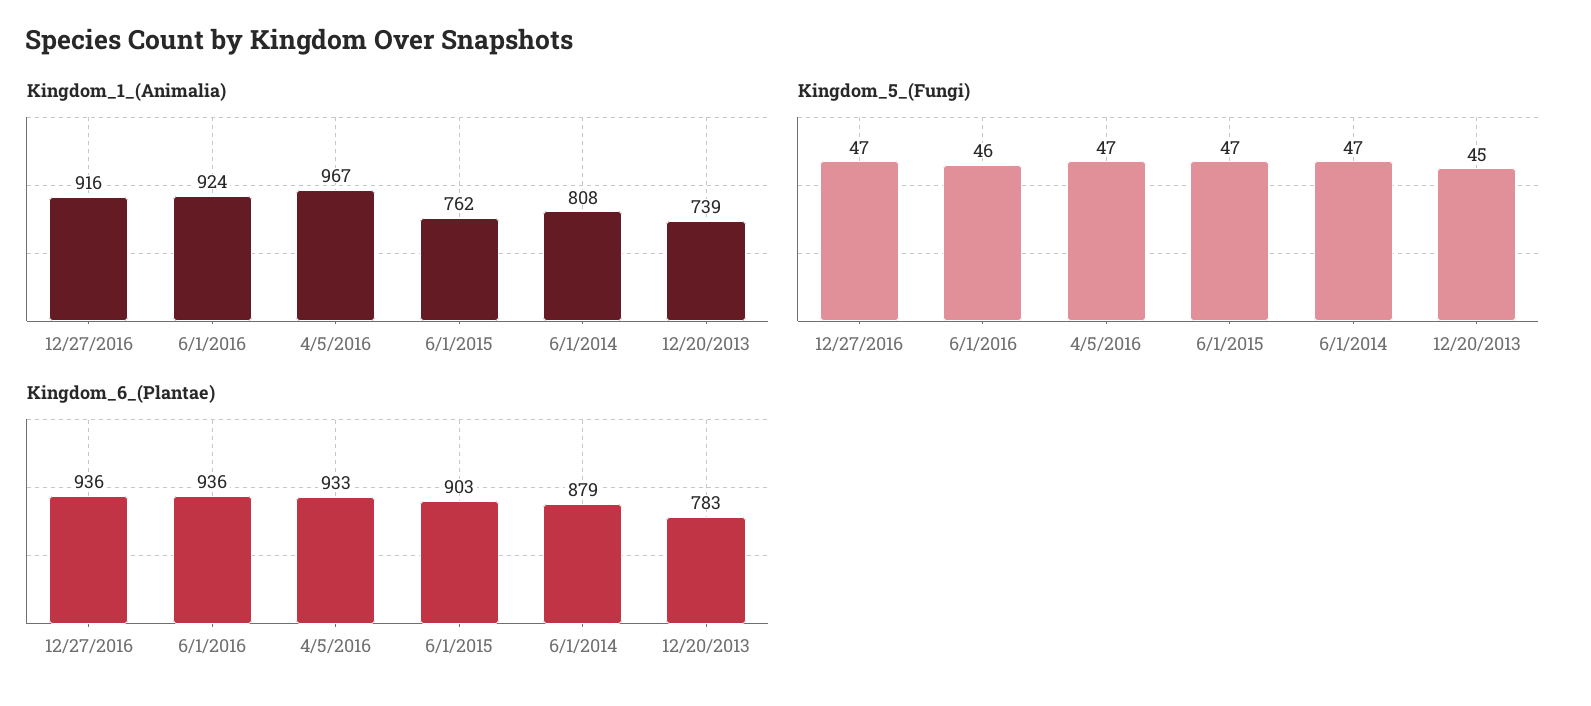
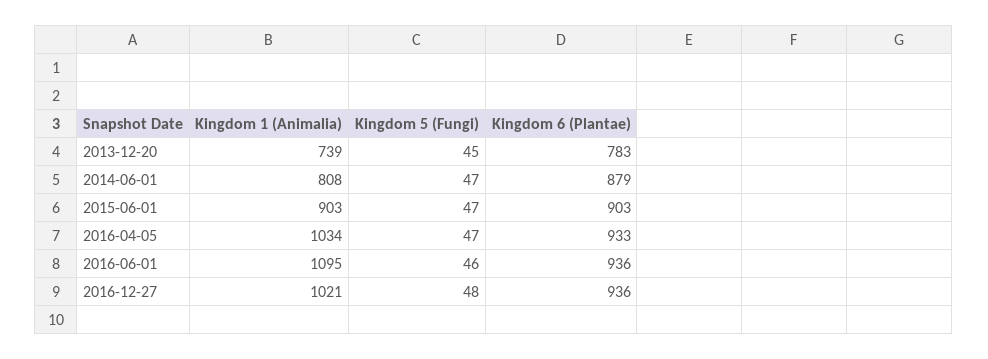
Kingdom_1_(Animalia), 12/27/2016: 916 -> 1021
Kingdom_1_(Animalia), 6/1/2016: 924 -> 1095
Kingdom_1_(Animalia), 4/5/2016: 967 -> 1034
Kingdom_1_(Animalia), 6/1/2015: 762 -> 903
Kingdom_5_(Fungi), 12/27/2016: 47 -> 48

